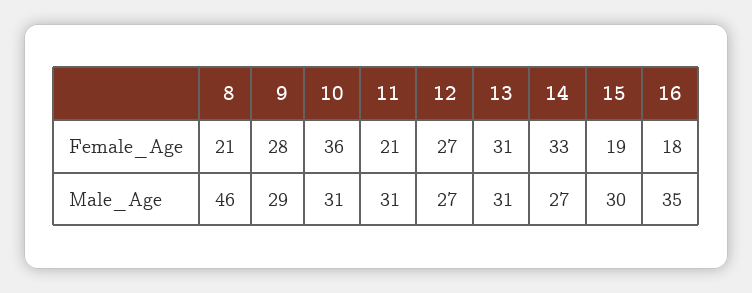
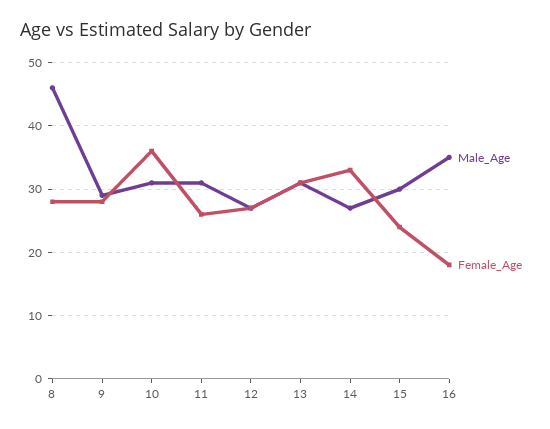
Female_Age, 8: 21 -> 28
Female_Age, 11: 21 -> 26
Female_Age, 15: 19 -> 24

